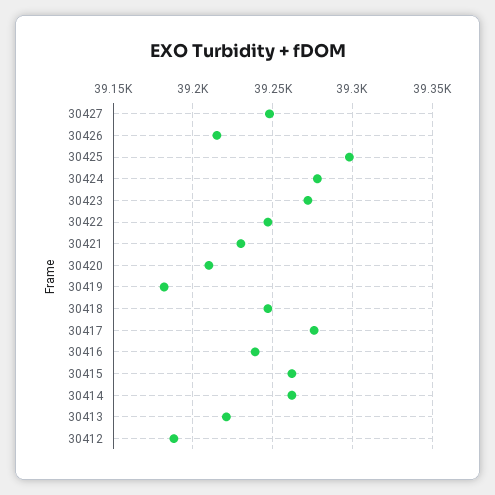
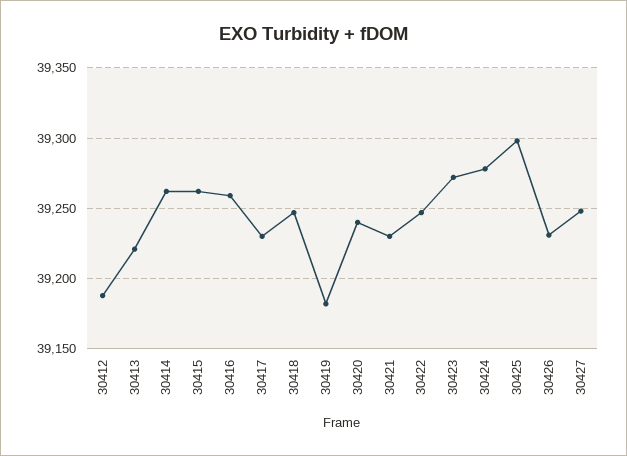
30426: 39215 -> 39230
30420: 39210 -> 39240
30417: 39275 -> 39230
30416: 39240 -> 39260

